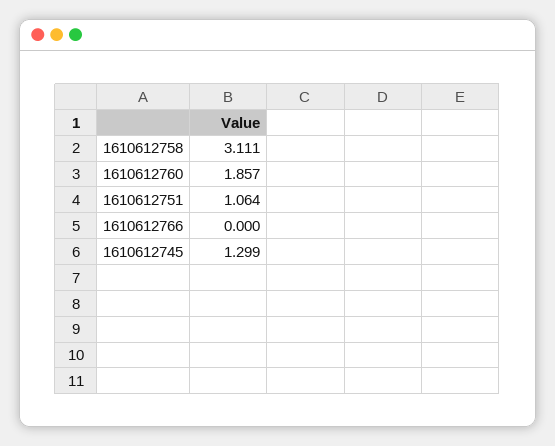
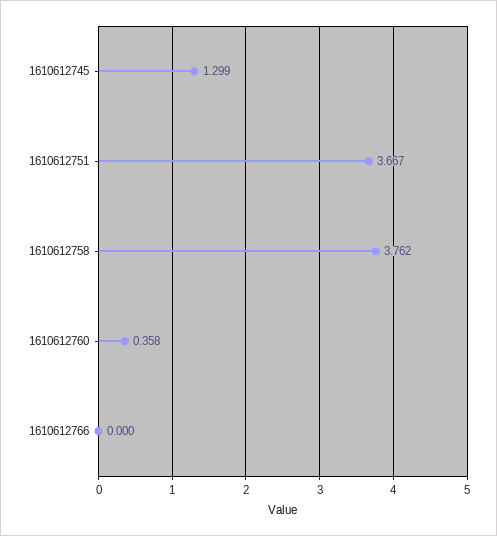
1610612758: 3.111 -> 3.762
1610612760: 1.857 -> 0.358
1610612751: 1.064 -> 3.667

